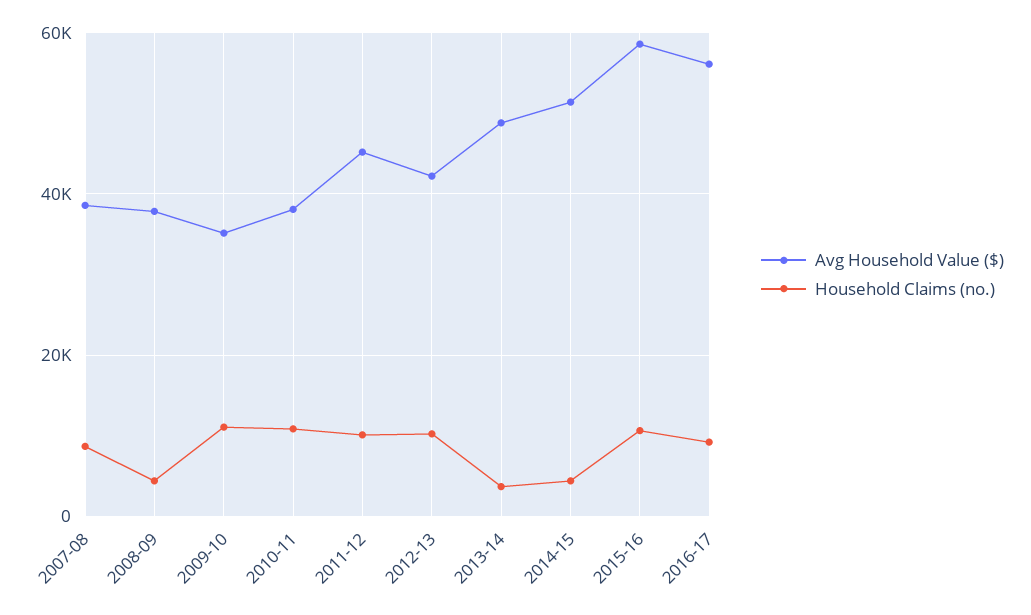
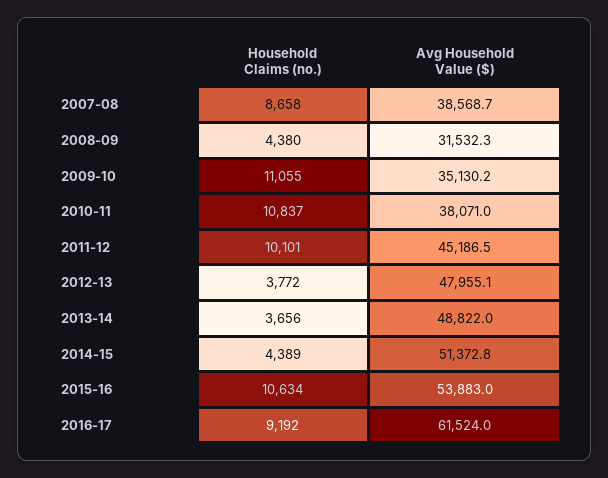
Avg Household Value ($), 2008-09: 38000 -> 31532.3
Avg Household Value ($), 2012-13: 42000 -> 47955.1
Household Claims (no.), 2012-13: 10000 -> 3772
Avg Household Value ($), 2015-16: 58000 -> 53883
Avg Household Value ($), 2016-17: 56000 -> 61524

